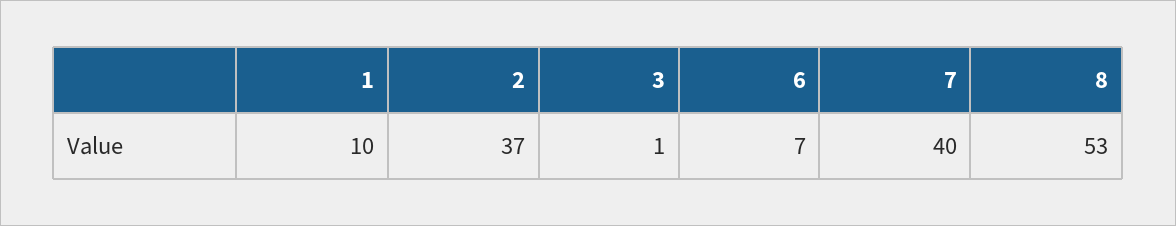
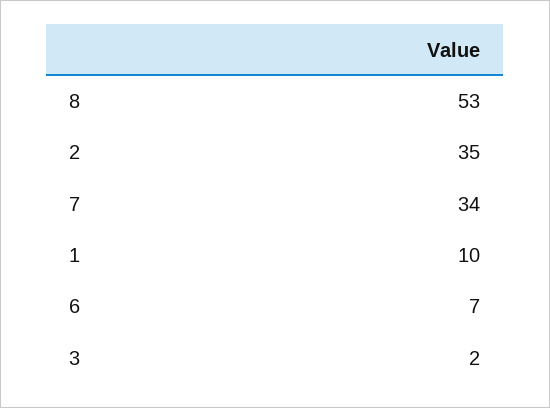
2: 37 -> 35
3: 1 -> 2
7: 40 -> 34

